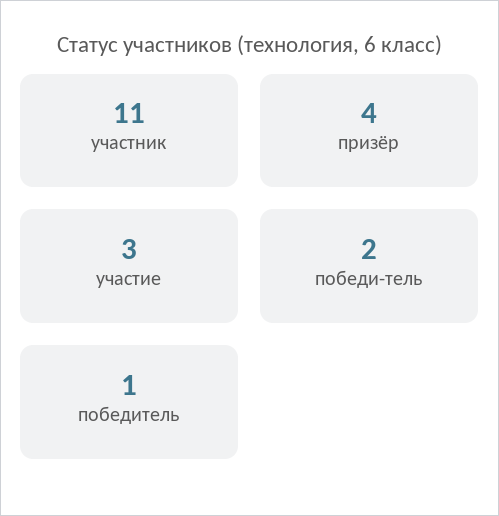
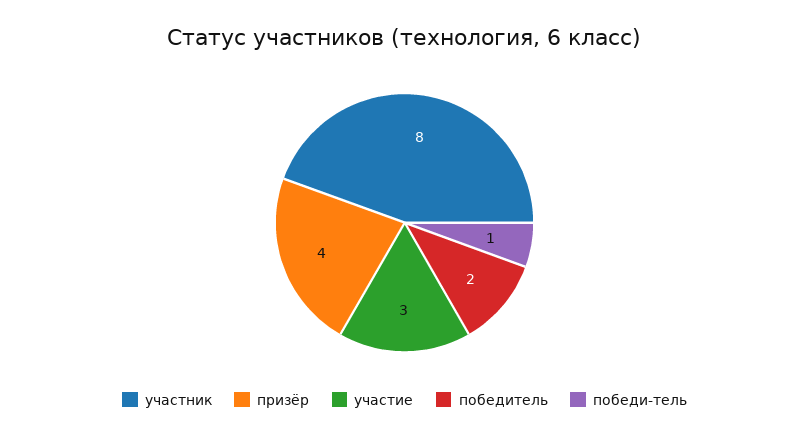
участник: 11 -> 8
победи-тель: 2 -> 1
победитель: 1 -> 2

